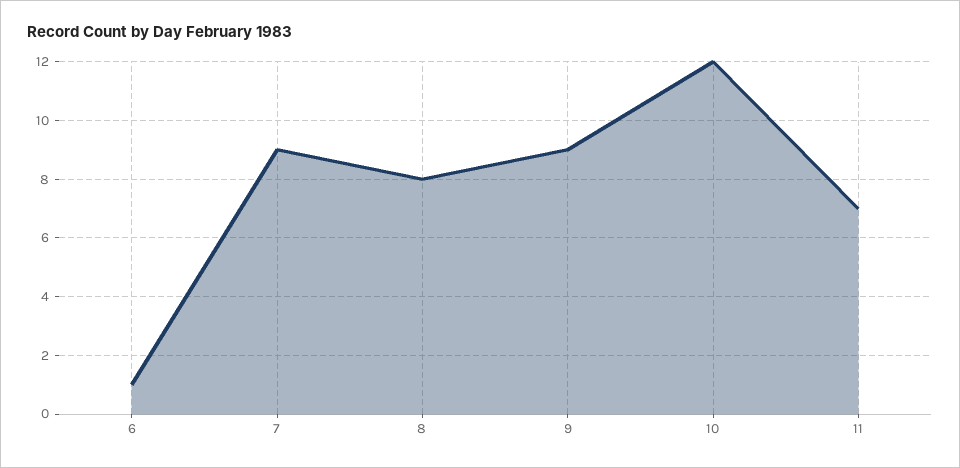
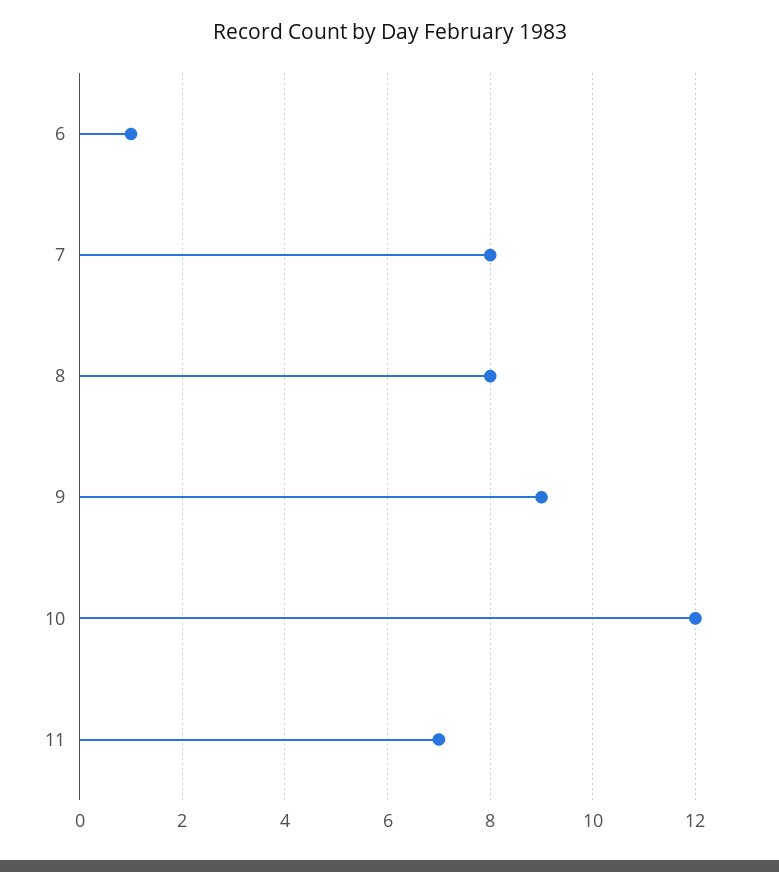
7: 9 -> 8

